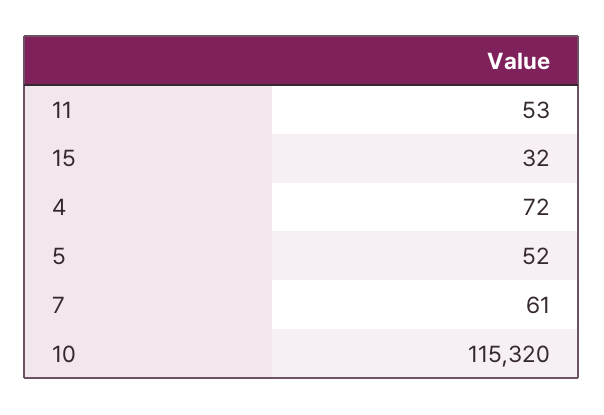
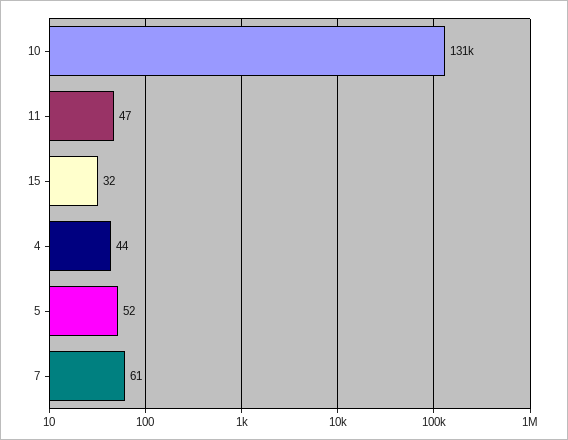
11: 53 -> 47
4: 72 -> 44
10: 115320 -> 131000

